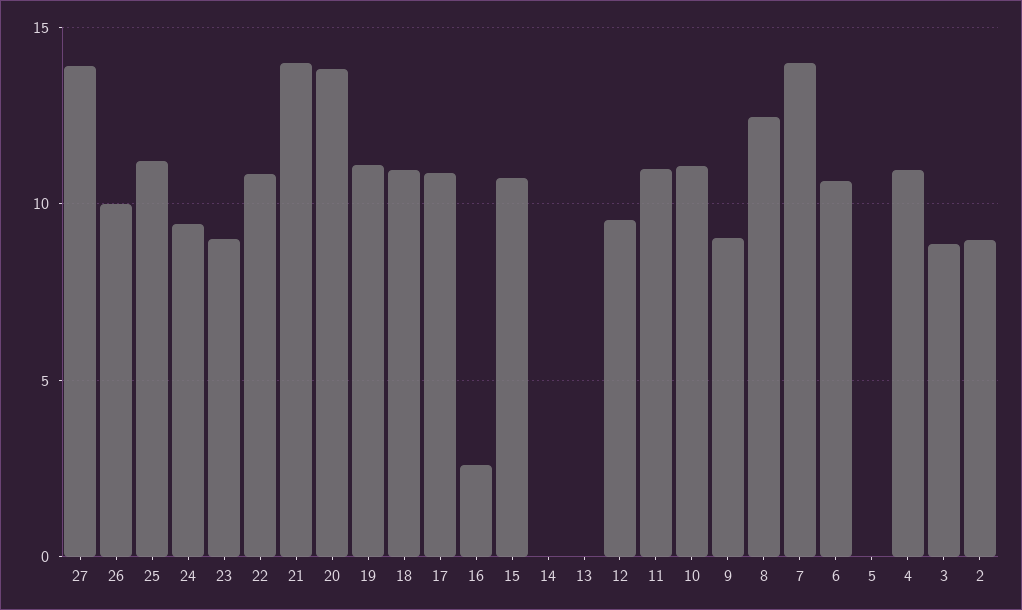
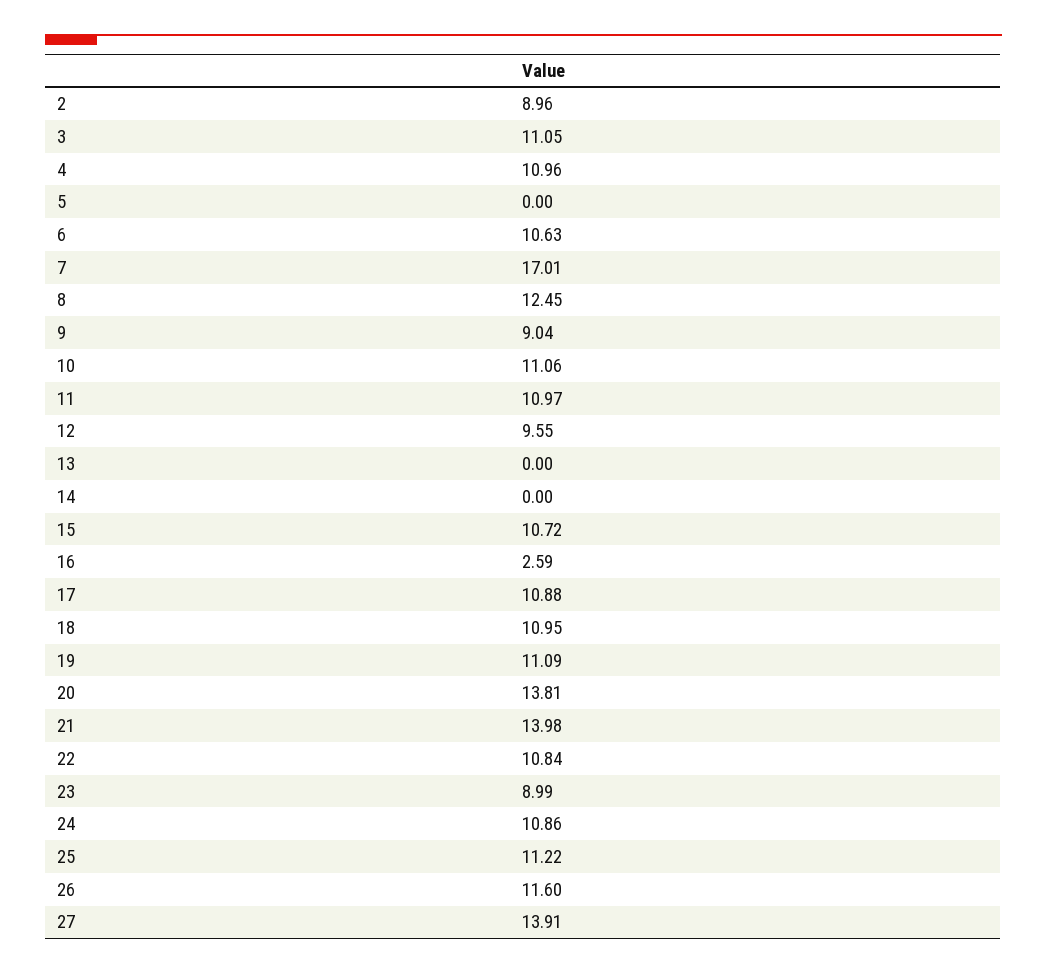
26: 10 -> 11.6
24: 9.5 -> 10.86
7: 14 -> 17.01
3: 9 -> 11.05

